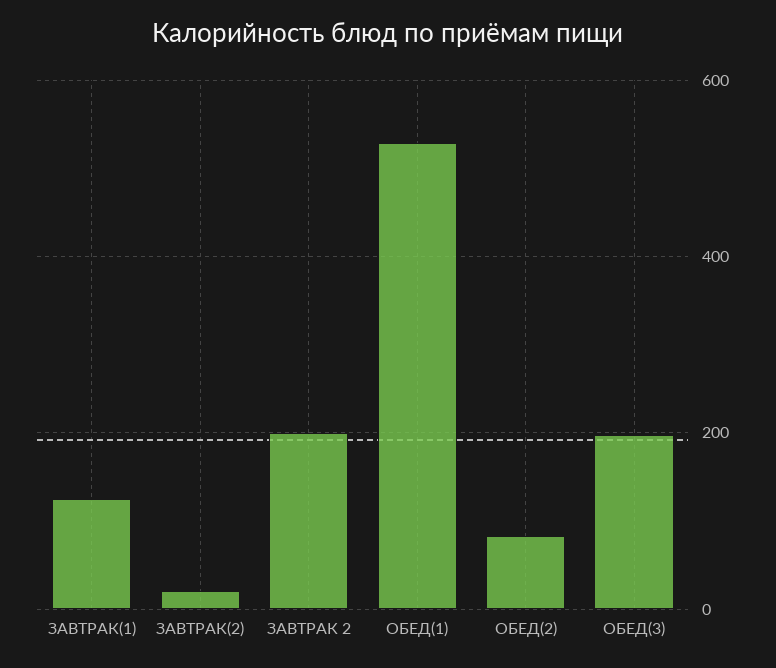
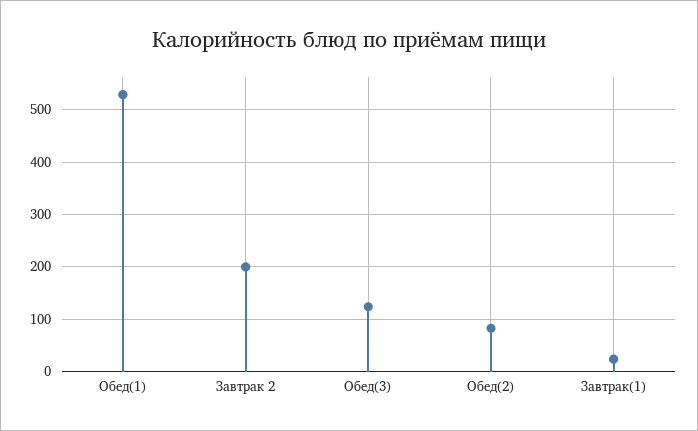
ЗАВТРАК(1): 120 -> 20
ЗАВТРАК(2): 20 -> none
ОБЕД(3): 200 -> 120

